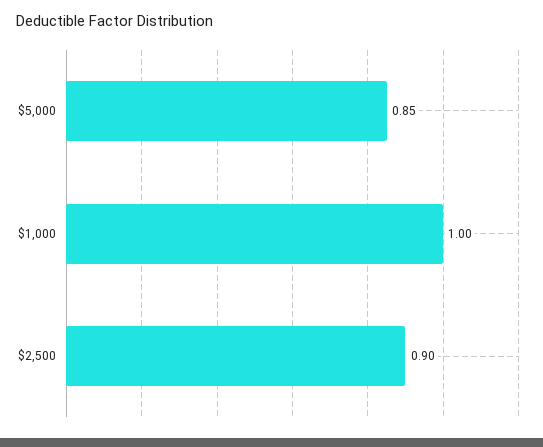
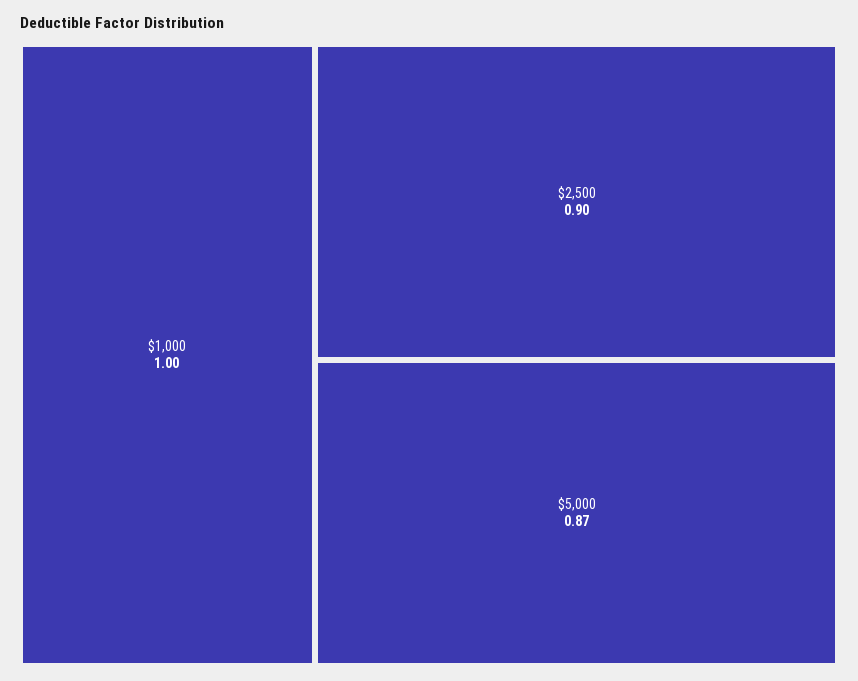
$5,000: 0.85 -> 0.87

